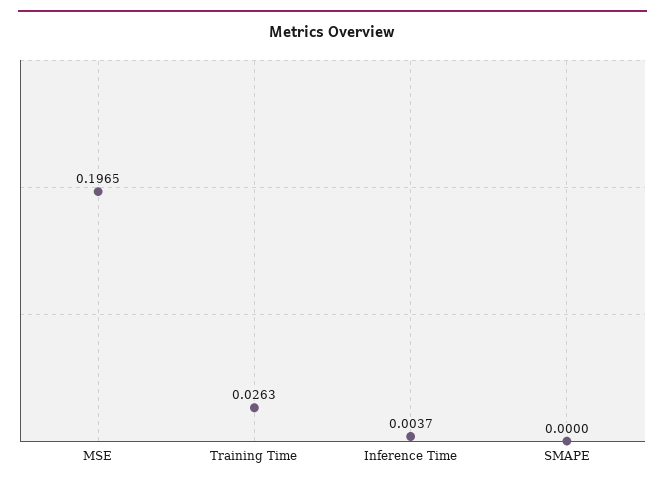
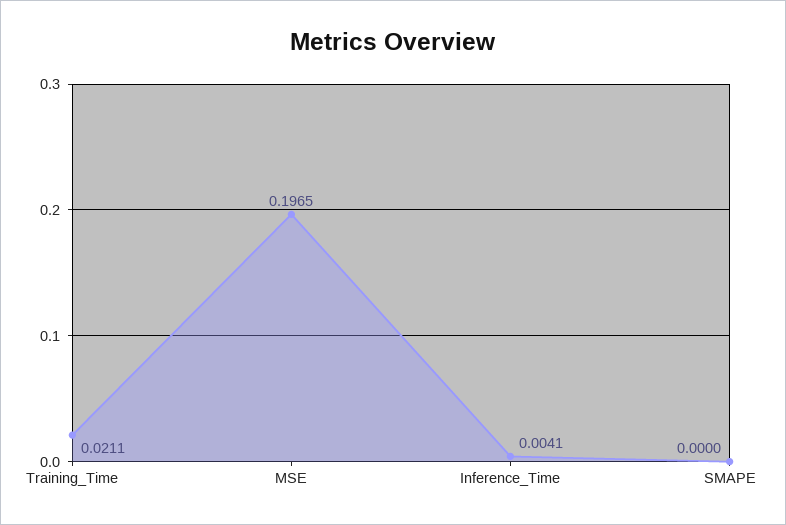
Training Time: 0.0263 -> 0.0211
Inference Time: 0.0037 -> 0.0041

